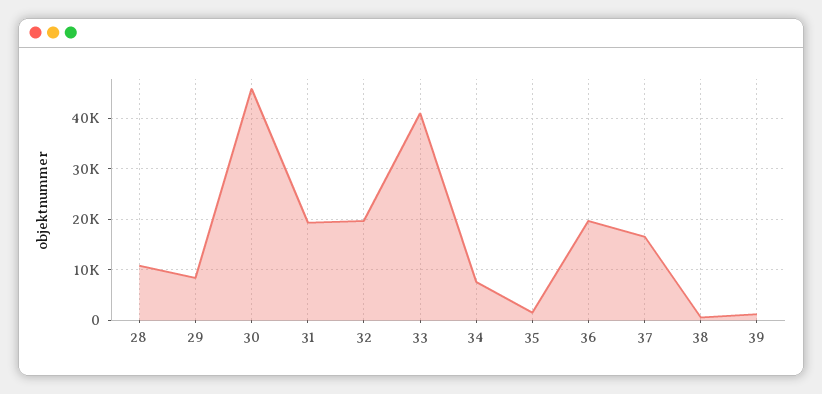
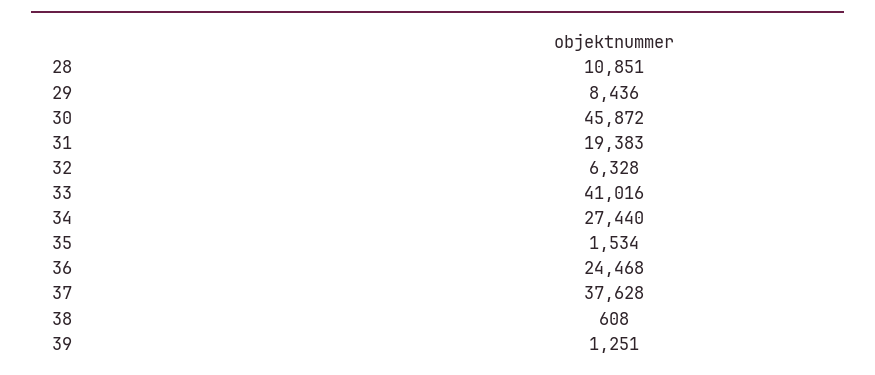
32: 20000 -> 6328
34: 8000 -> 27440
36: 20000 -> 24468
37: 16000 -> 37628

